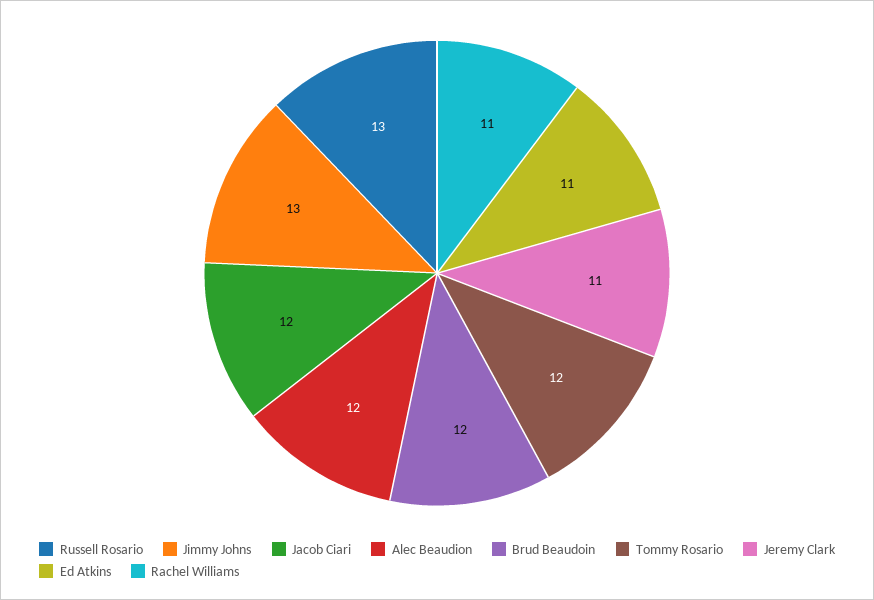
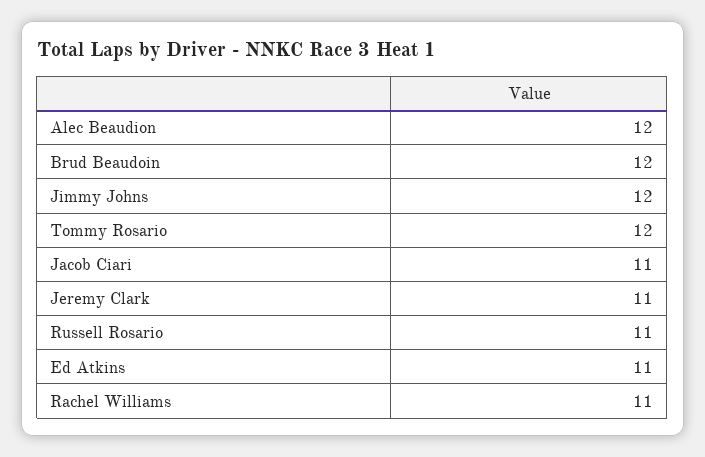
Russell Rosario: 13 -> 11
Jimmy Johns: 13 -> 12
Jacob Ciari: 12 -> 11

